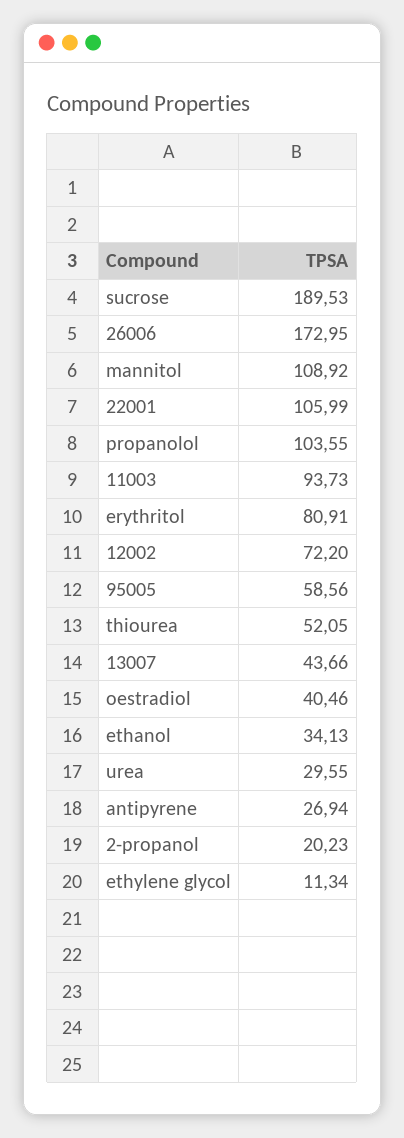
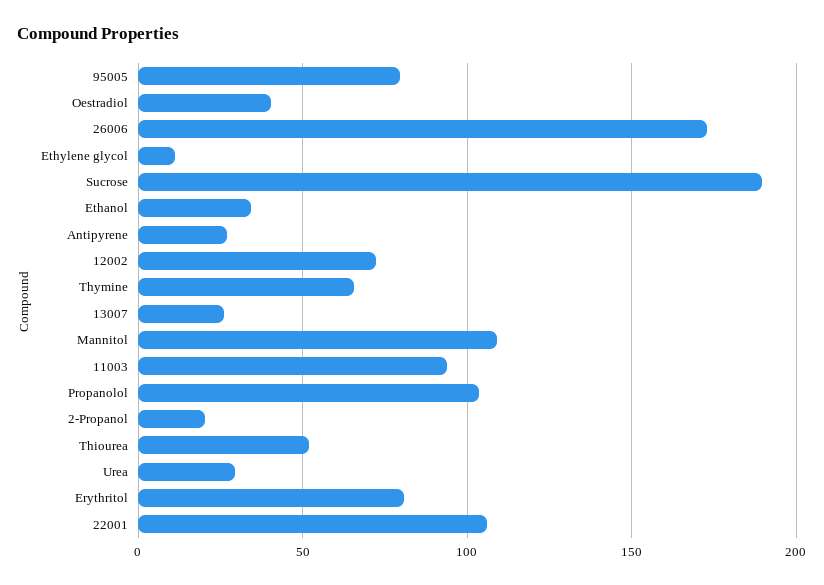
95005: 58.56 -> 80
13007: 43.66 -> 25
Thymine: none -> 65

